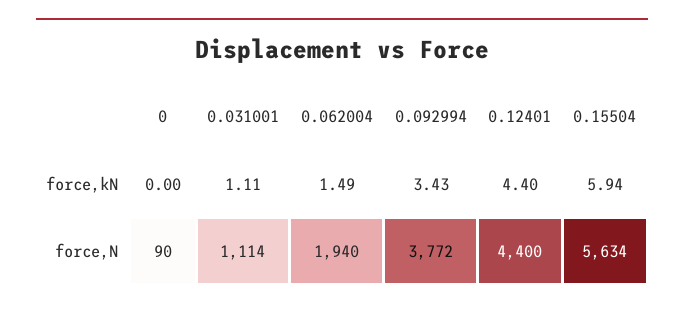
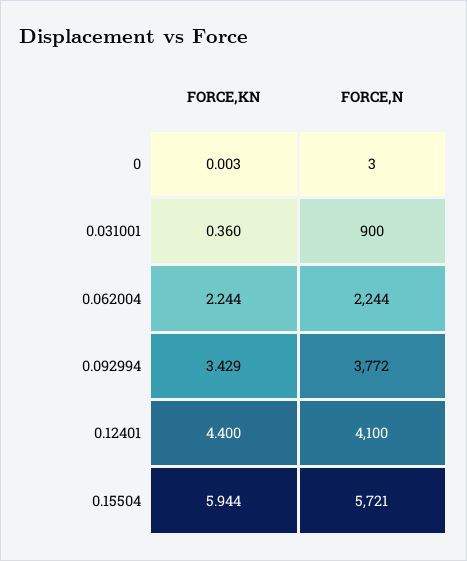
0.031001, force,kN: 1.11 -> 0.36
0.062004, force,kN: 1.49 -> 2.244
0, force,N: 90 -> 3
0.031001, force,N: 1114 -> 900
0.062004, force,N: 1940 -> 2244
0.12401, force,N: 4400 -> 4100
0.15504, force,N: 5634 -> 5721

